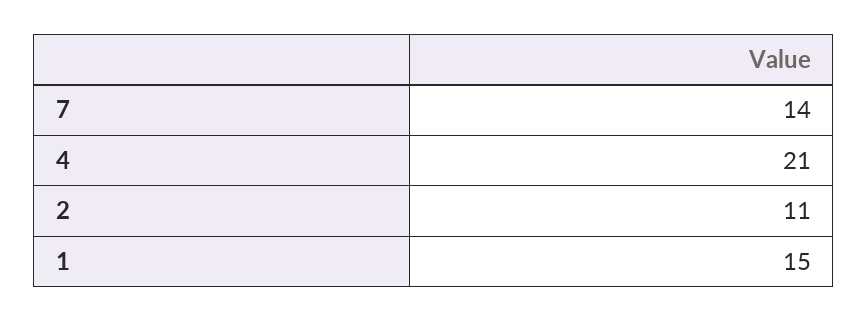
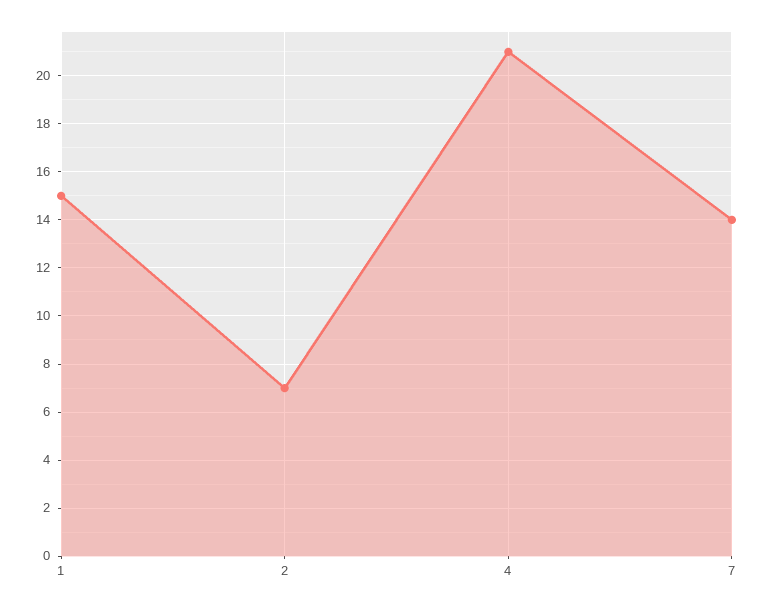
2: 11 -> 7

